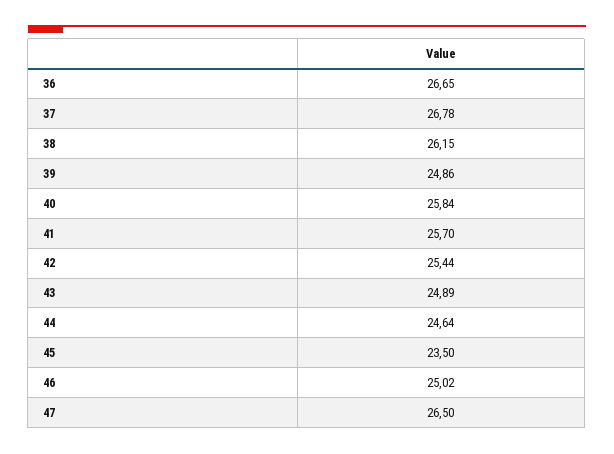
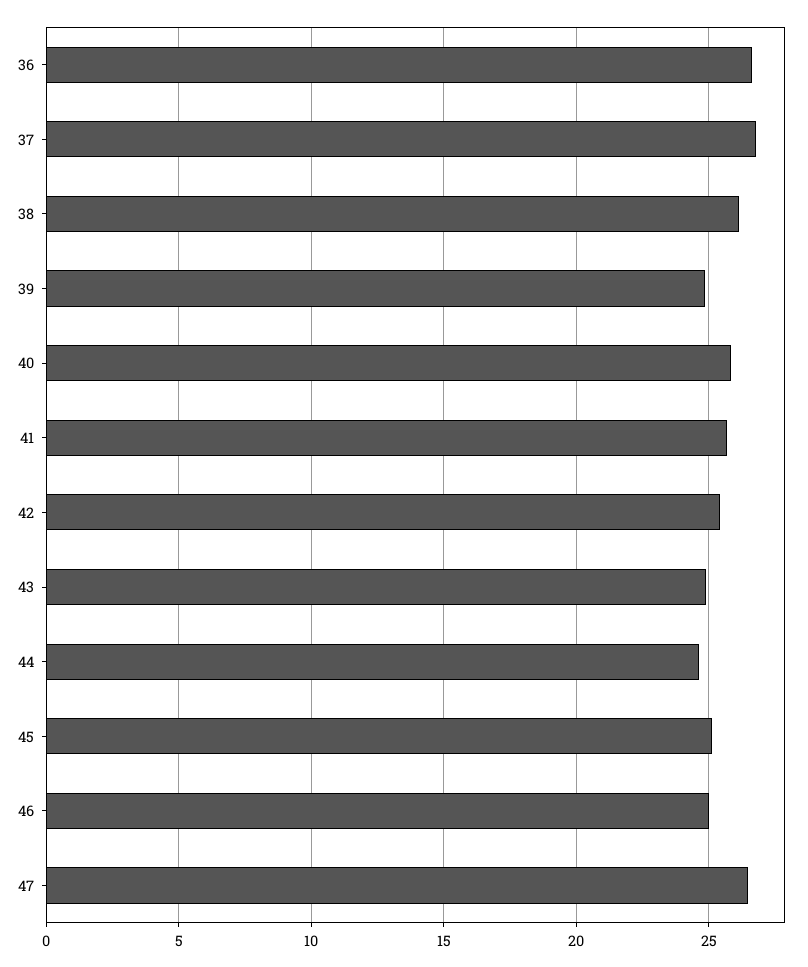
45: 23.5 -> 25

